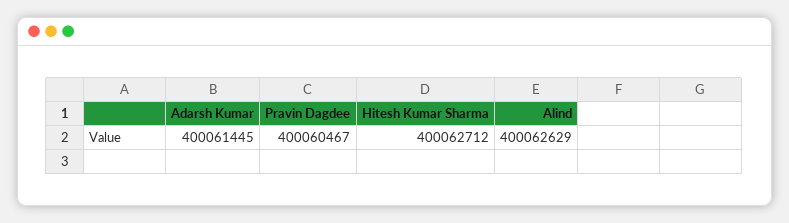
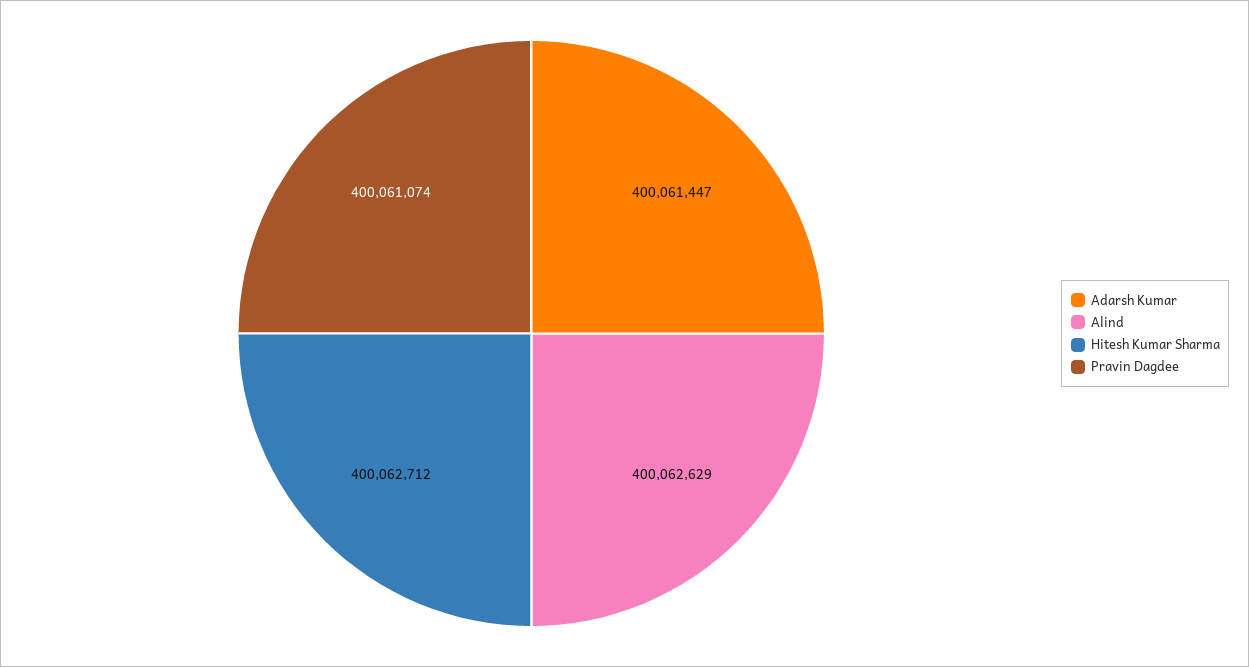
Adarsh Kumar: 400061445 -> 400061447
Pravin Dagdee: 400060467 -> 400061074

